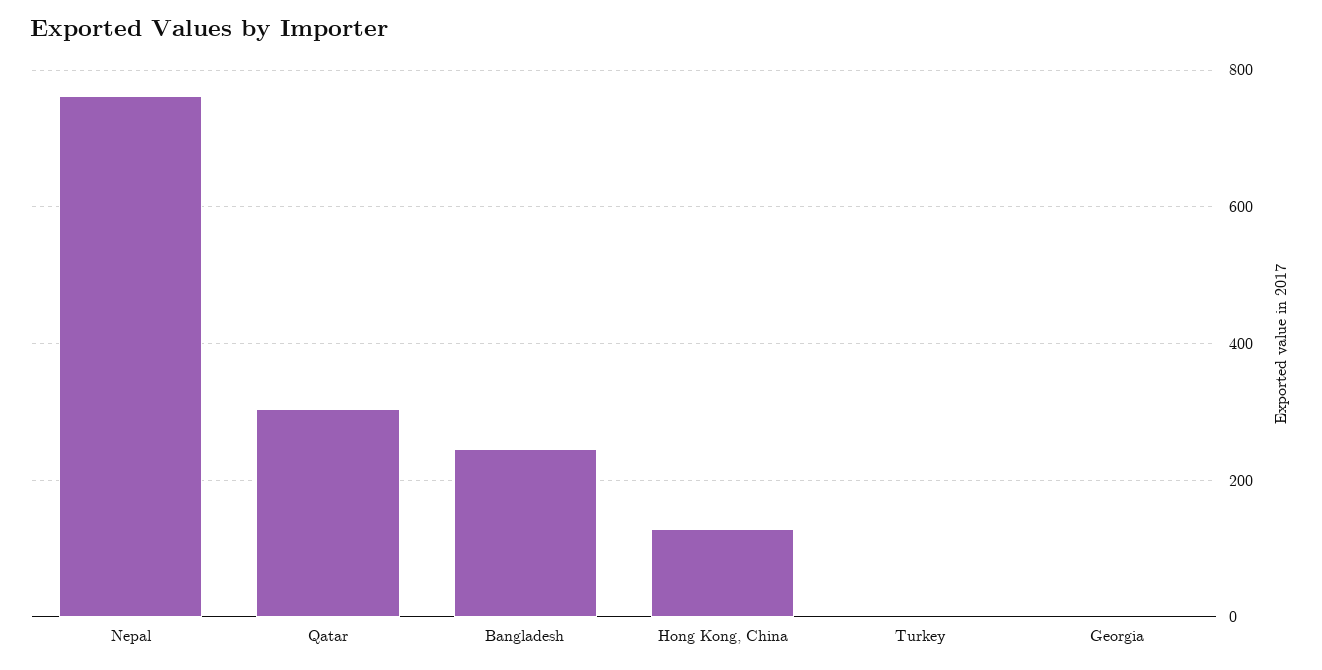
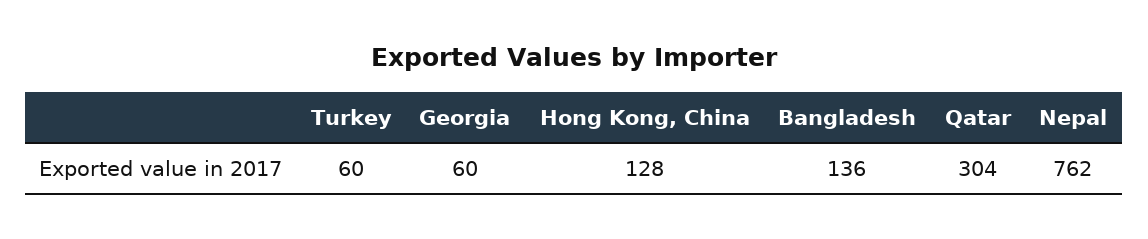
Bangladesh: 240 -> 136
Turkey: 0 -> 60
Georgia: 0 -> 60

